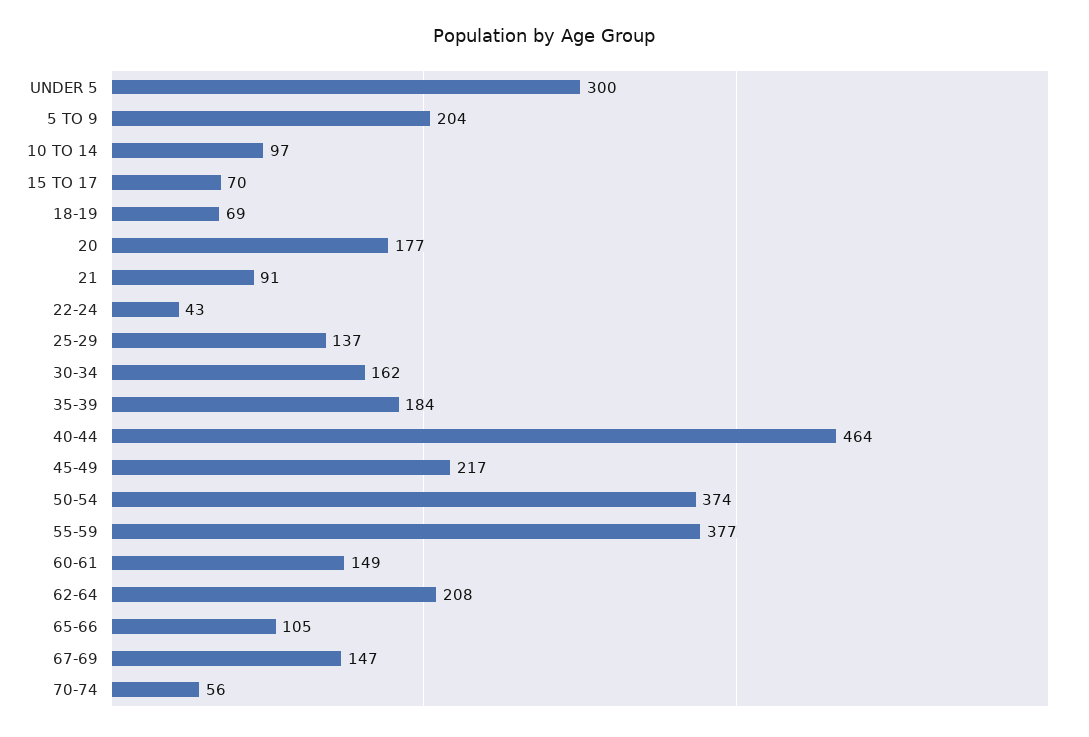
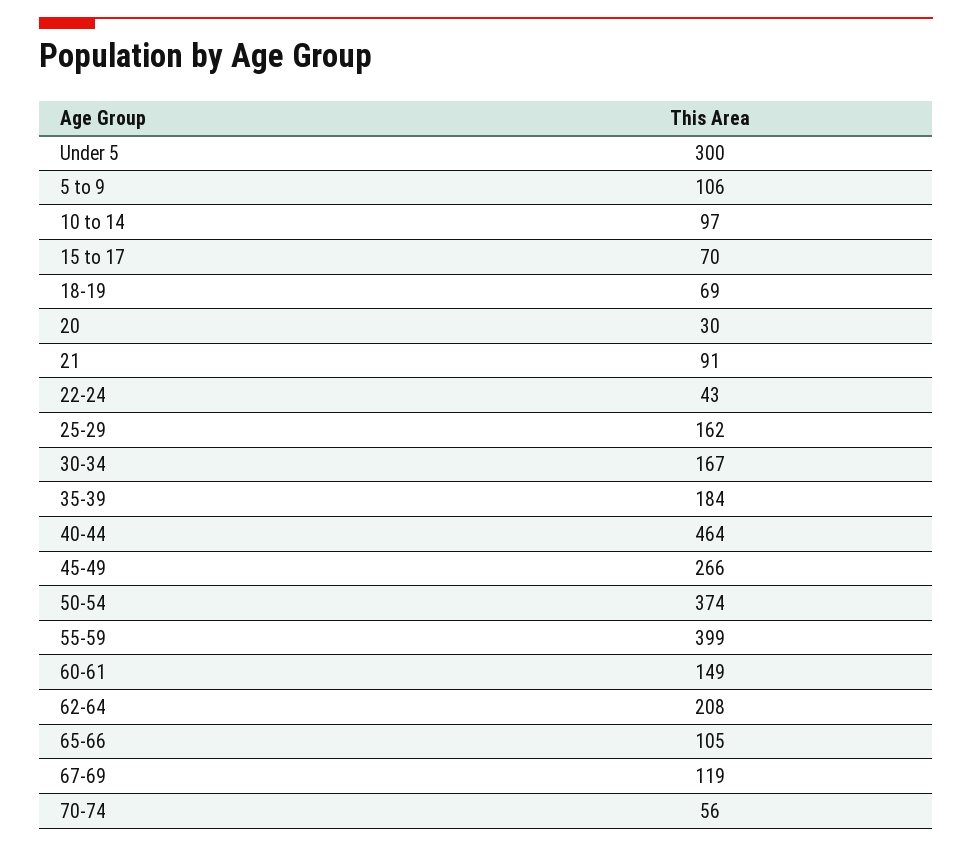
5 TO 9: 204 -> 106
20: 177 -> 30
25-29: 137 -> 162
30-34: 162 -> 167
45-49: 217 -> 266
55-59: 377 -> 399
67-69: 147 -> 119

